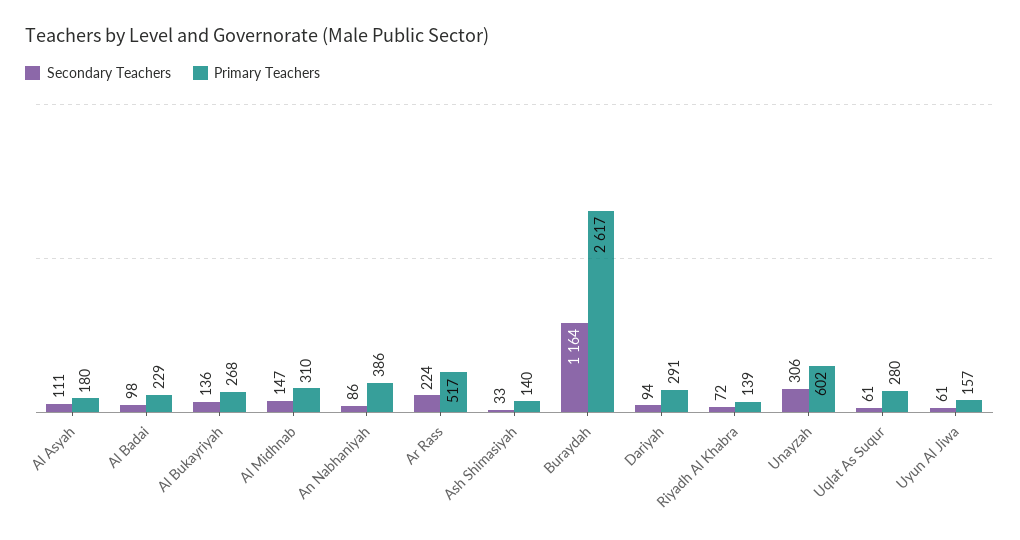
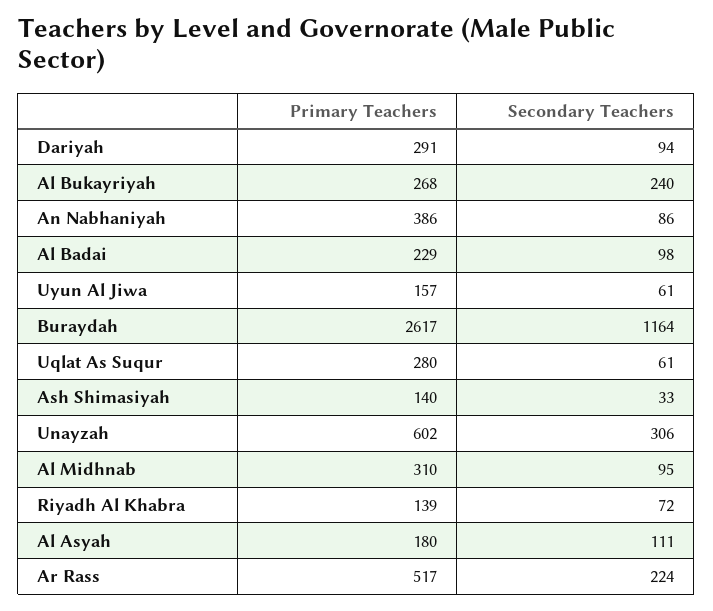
Secondary Teachers, Al Bukayriyah: 136 -> 240
Secondary Teachers, Al Midhnab: 147 -> 95

